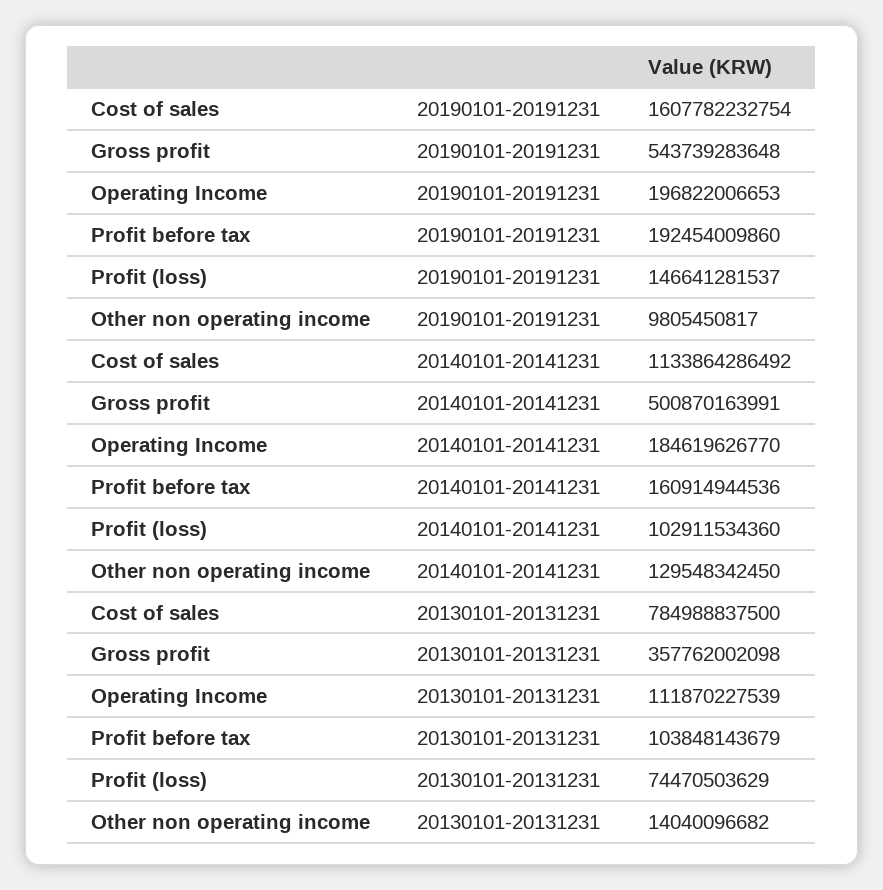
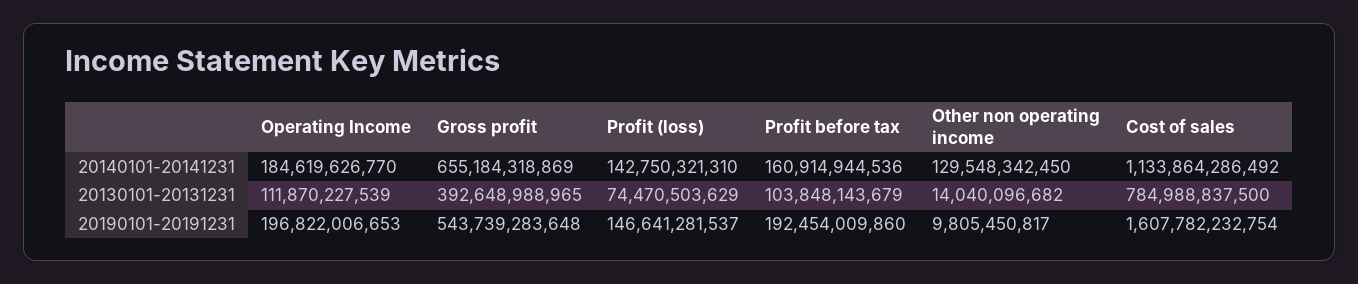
Gross profit, 20140101-20141231: 500870163991 -> 655184318869
Profit (loss), 20140101-20141231: 102911534360 -> 142750321310
Gross profit, 20130101-20131231: 357762002098 -> 392648988965

